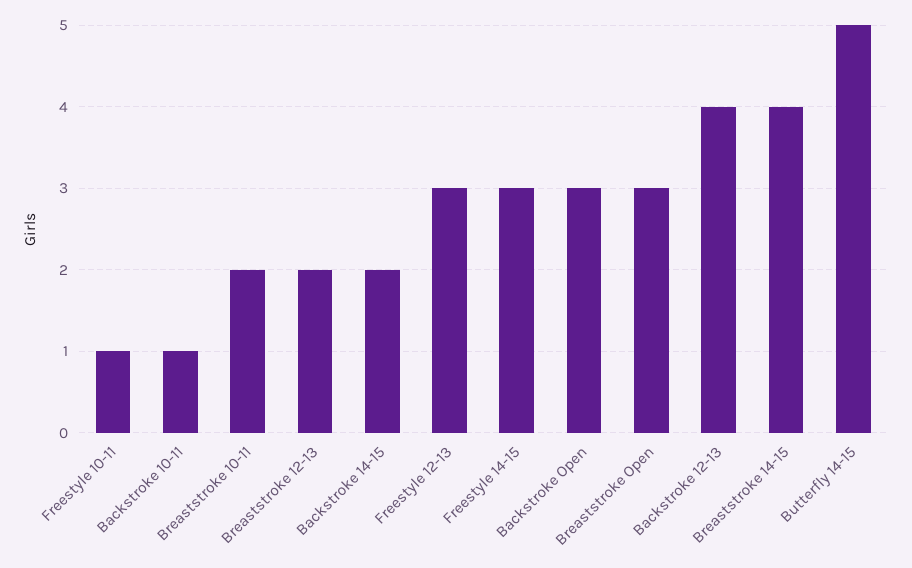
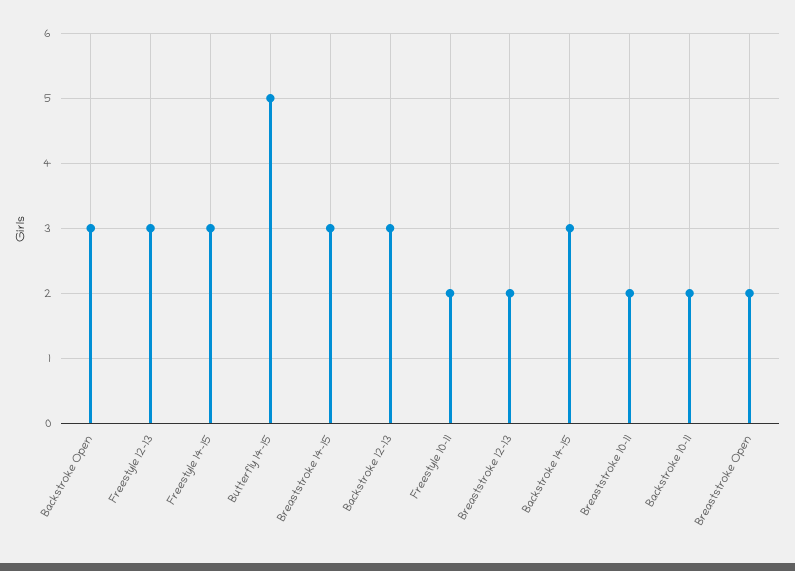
Freestyle 10-11: 1 -> 2
Backstroke 10-11: 1 -> 2
Backstroke 14-15: 2 -> 3
Breaststroke Open: 3 -> 2
Backstroke 12-13: 4 -> 3
Breaststroke 14-15: 4 -> 3

